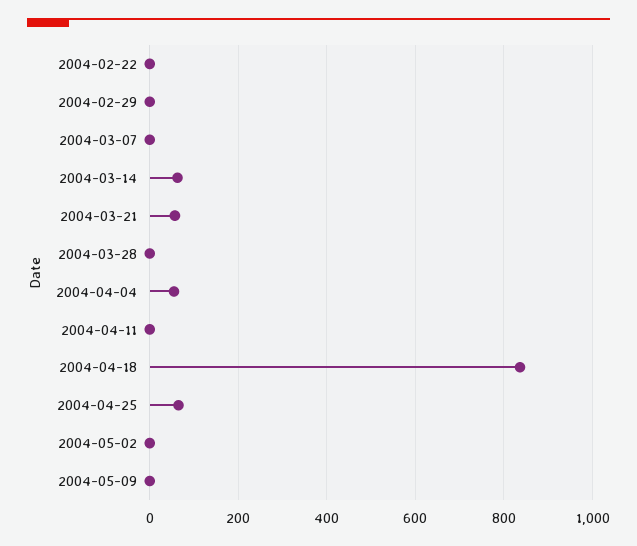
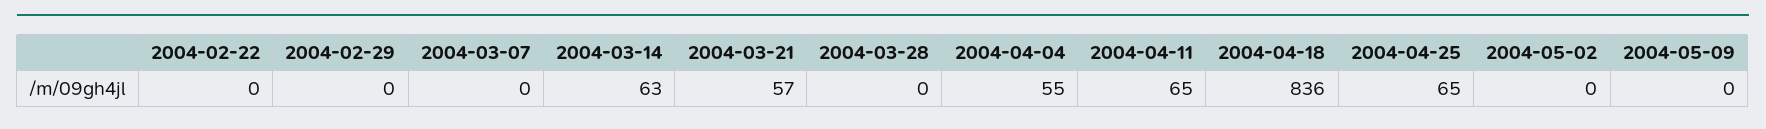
2004-04-11: 0 -> 65

